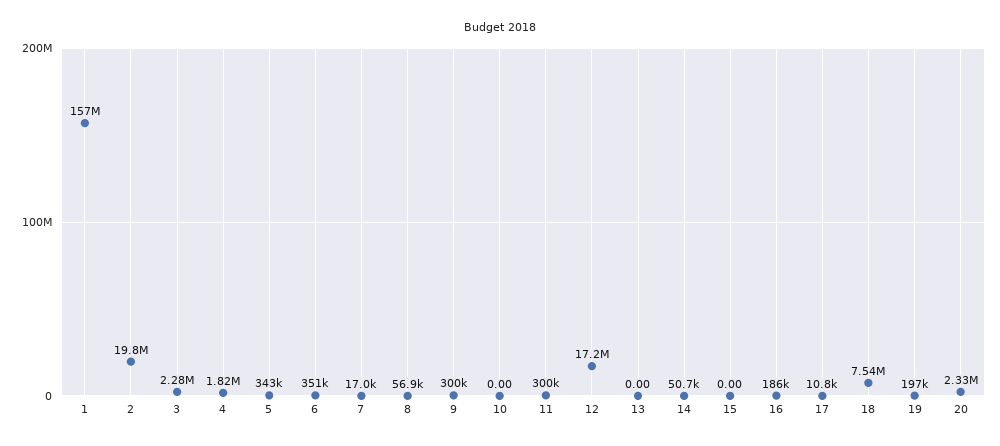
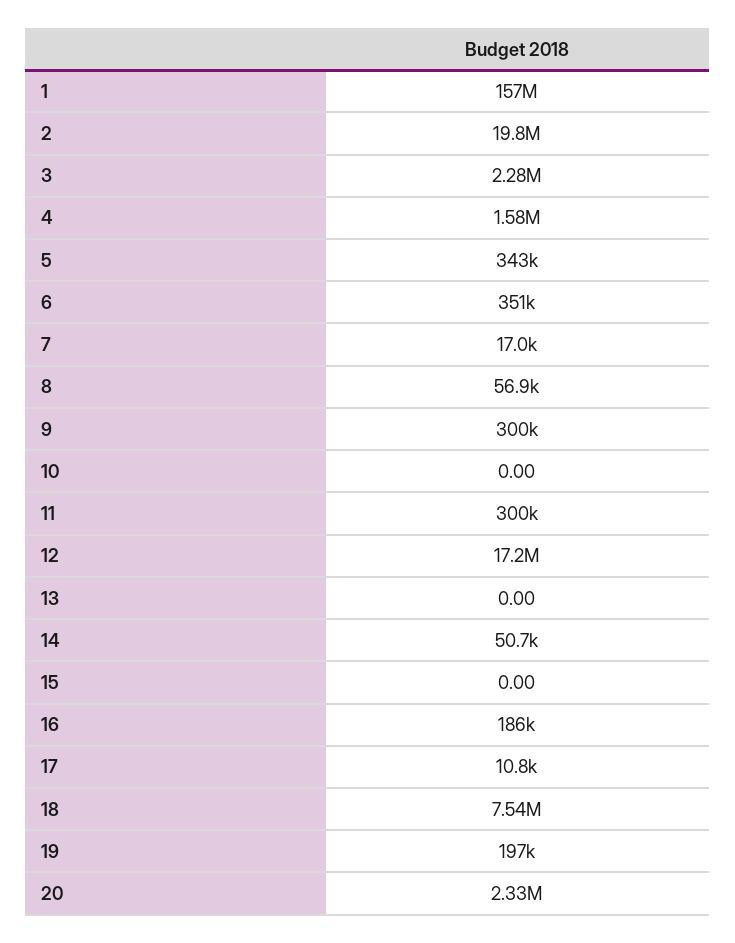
4: 1820000 -> 1580000

